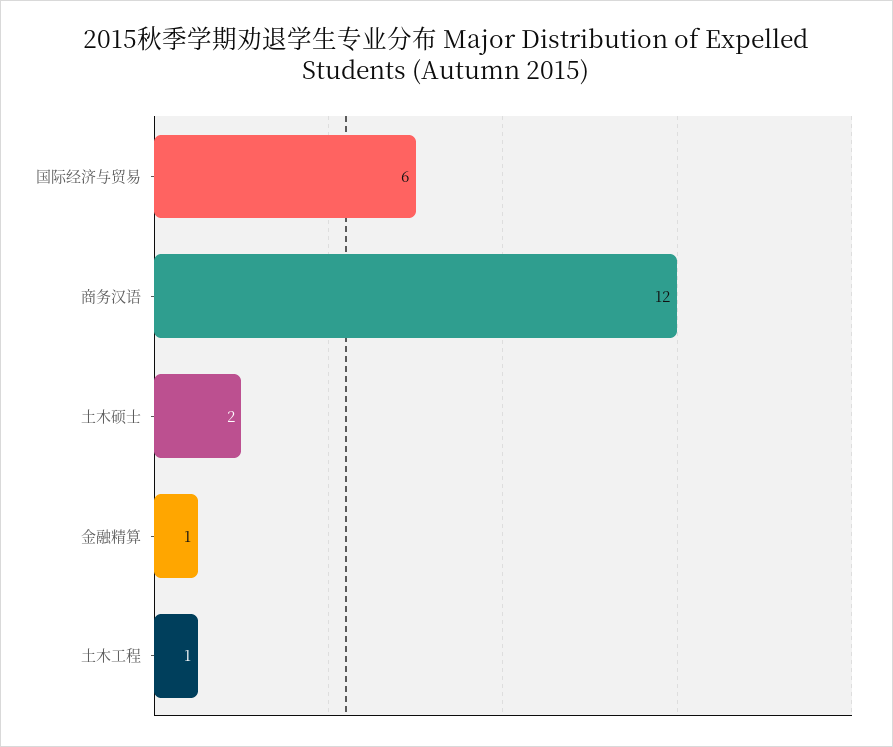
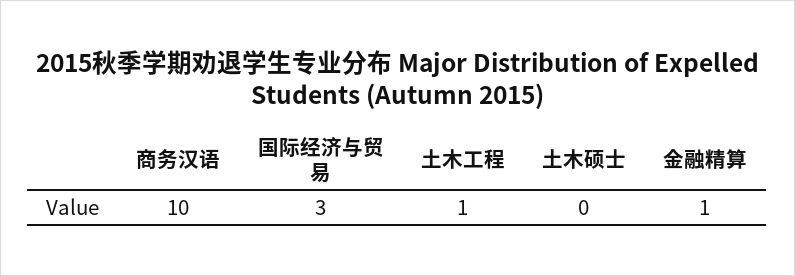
国际经济与贸易: 6 -> 3
商务汉语: 12 -> 10
土木硕士: 2 -> 0

